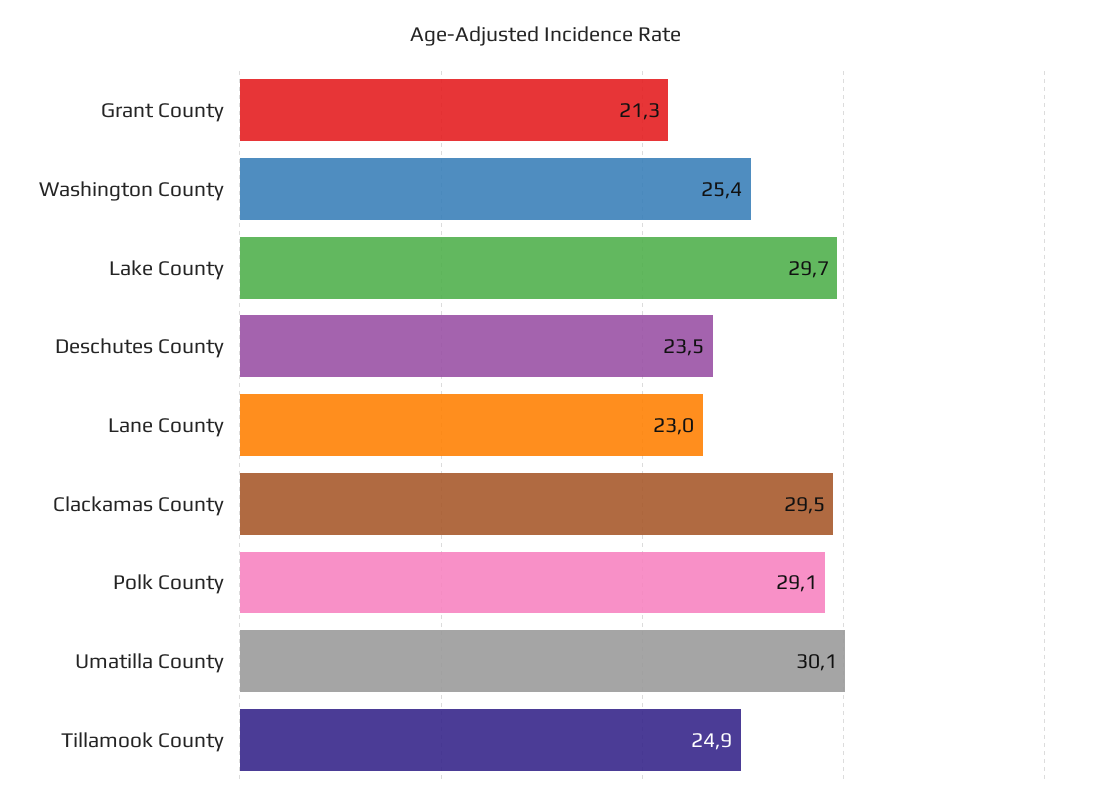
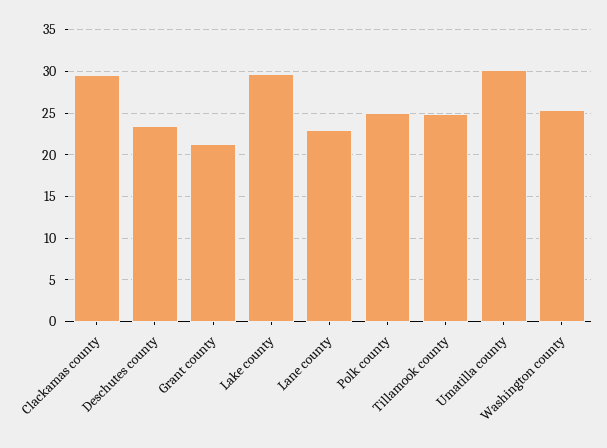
Polk County: 29.1 -> 25

